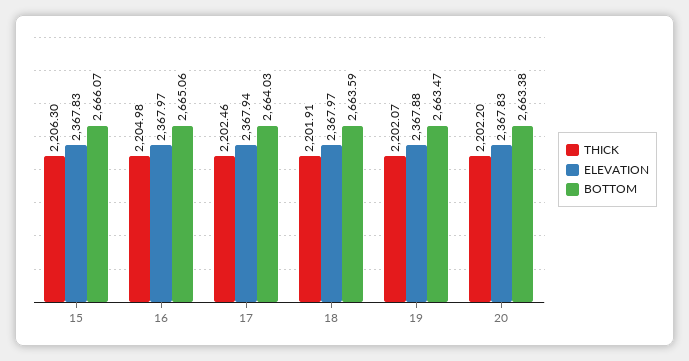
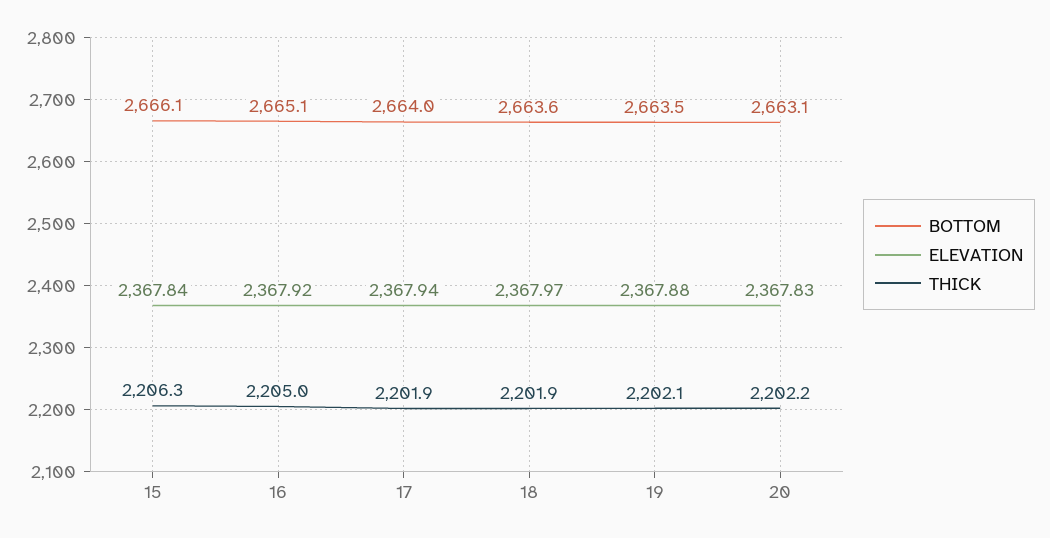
ELEVATION, 15: 2367.83 -> 2367.84
ELEVATION, 16: 2367.97 -> 2367.92
THICK, 17: 2202.46 -> 2201.9
BOTTOM, 20: 2663.38 -> 2663.1

